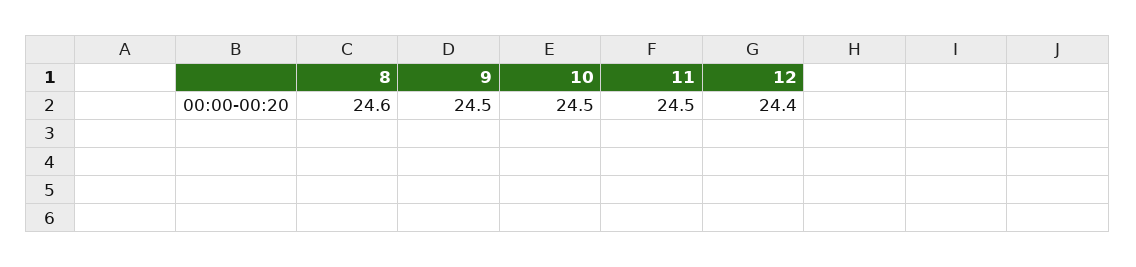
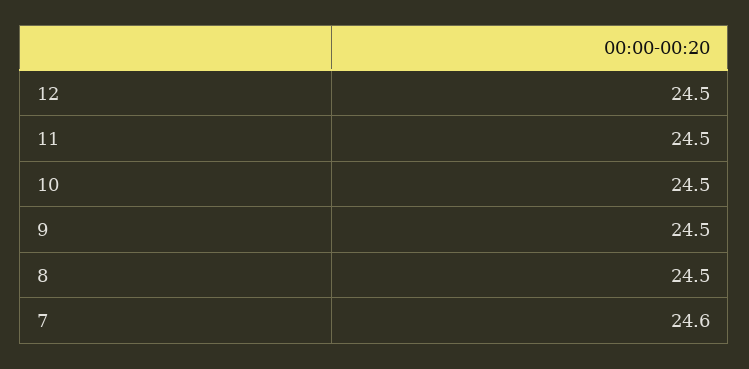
8: 24.6 -> 24.5
12: 24.4 -> 24.5
7: none -> 24.6

